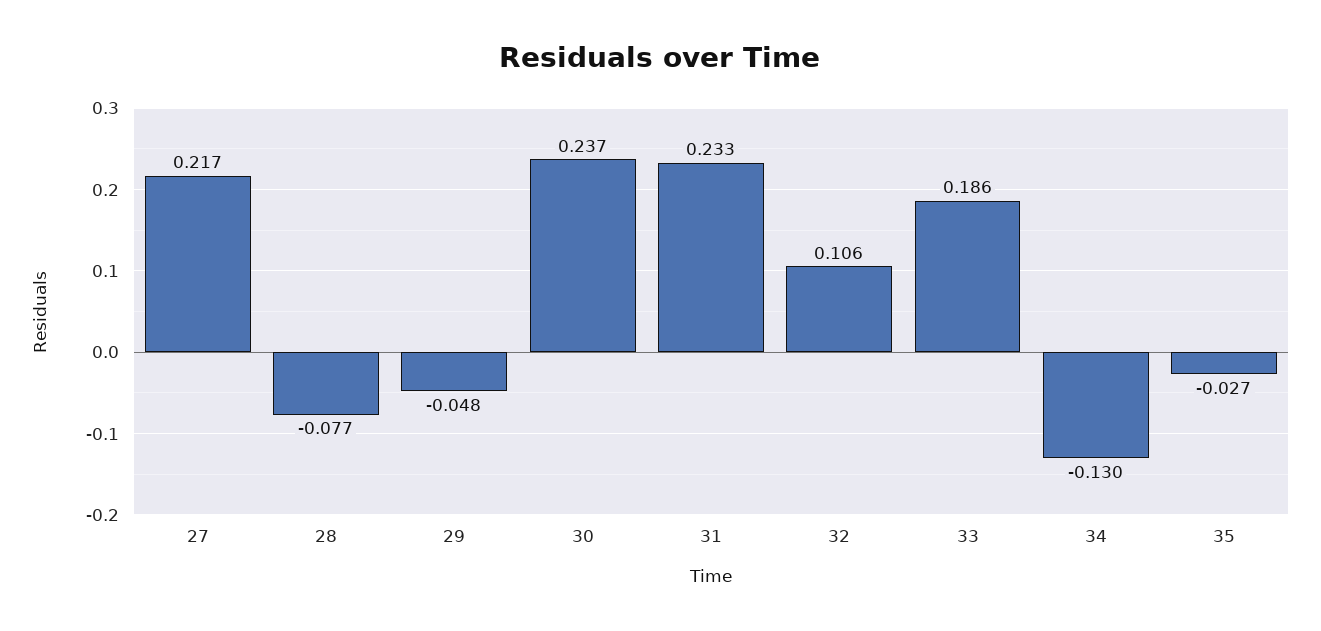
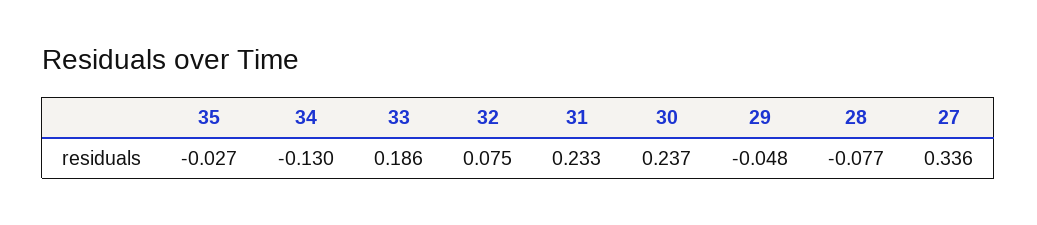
27: 0.217 -> 0.336
32: 0.106 -> 0.075

